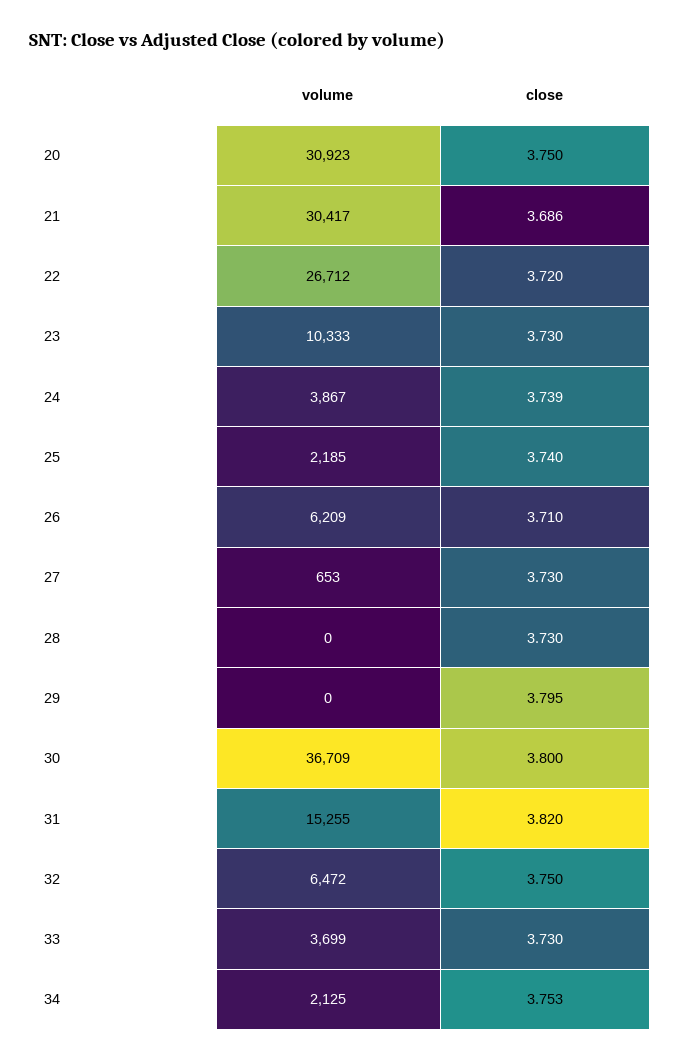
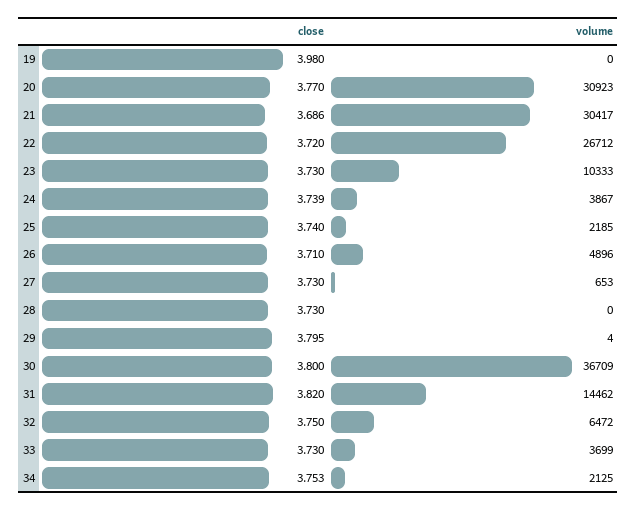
close, 20: 3.75 -> 3.77
volume, 26: 6209 -> 4896
volume, 29: 0 -> 4
volume, 31: 15255 -> 14462
close, 19: none -> 3.98
volume, 19: none -> 0

